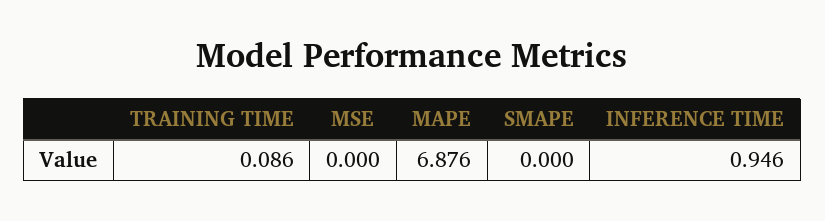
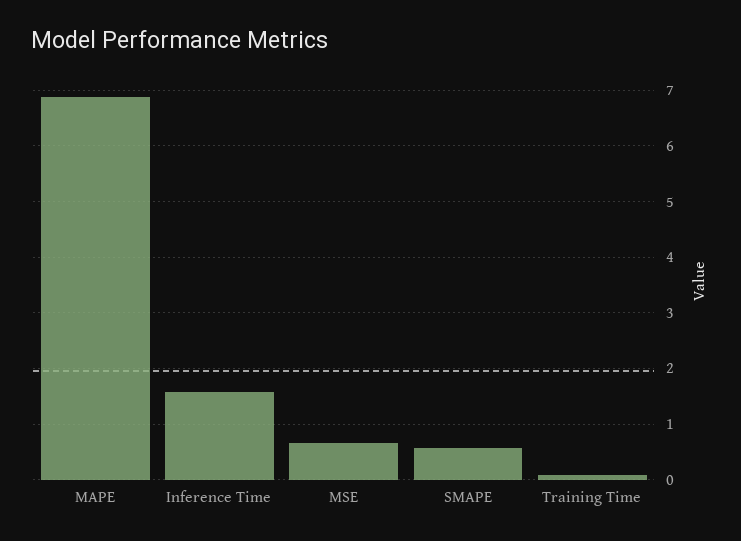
MSE: 0 -> 0.6
SMAPE: 0 -> 0.6
INFERENCE TIME: 0.946 -> 1.6

